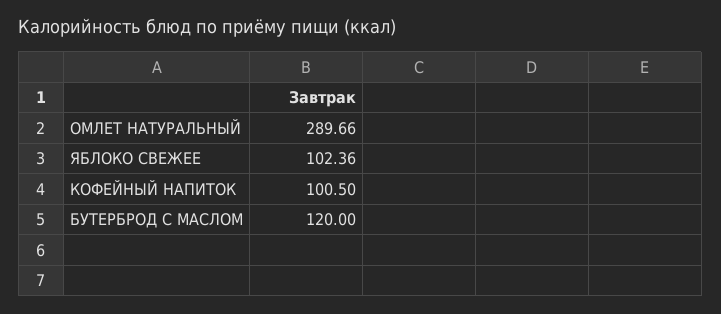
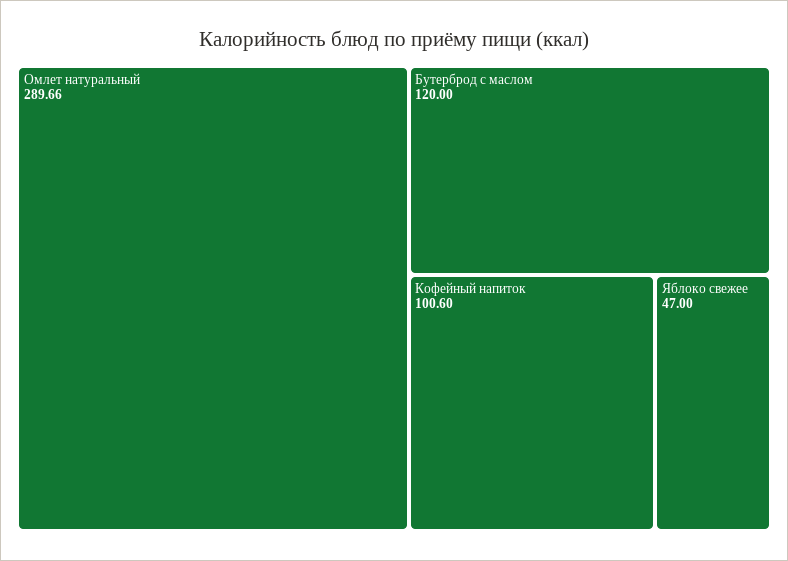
ЯБЛОКО СВЕЖЕЕ: 102.36 -> 47
КОФЕЙНЫЙ НАПИТОК: 100.5 -> 100.6

